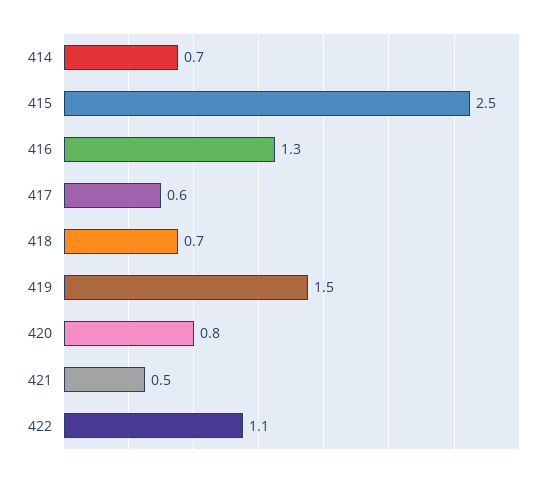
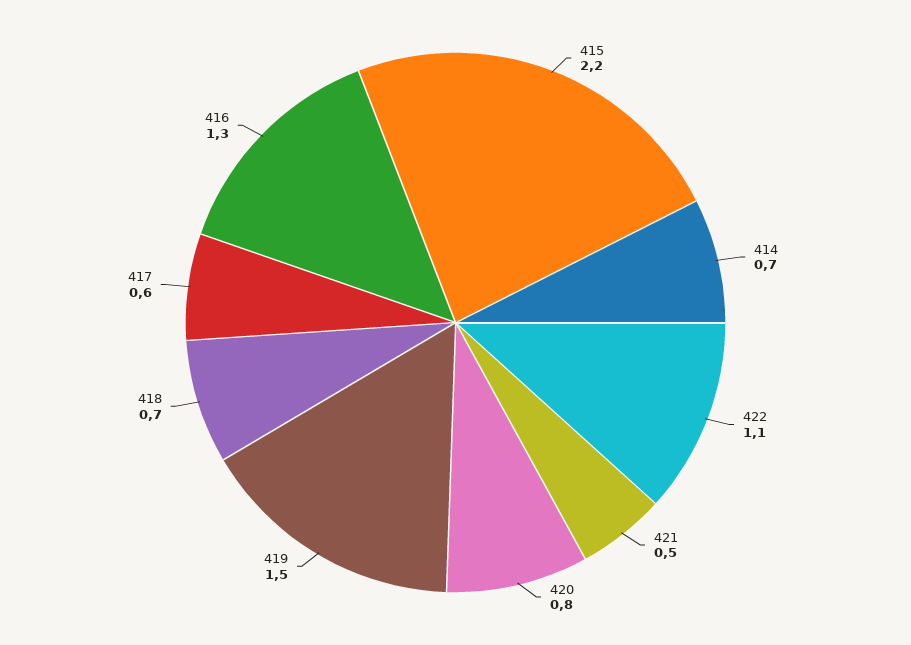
415: 2.5 -> 2.2

